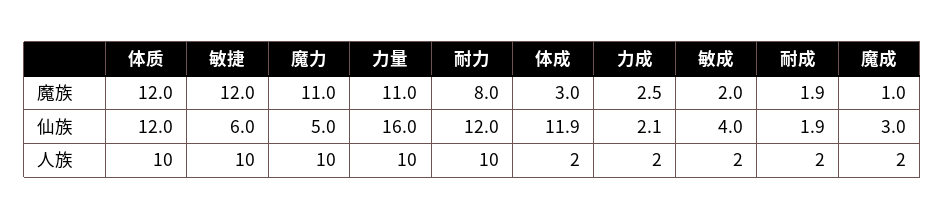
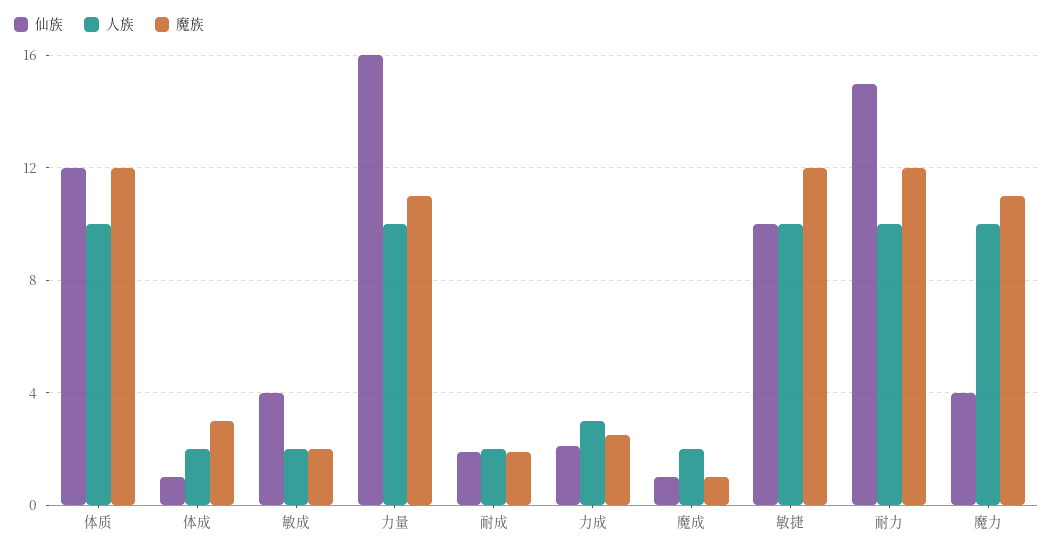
魔族, 耐力: 8 -> 12
仙族, 敏捷: 6 -> 10
仙族, 魔力: 5 -> 4
仙族, 耐力: 12 -> 15
仙族, 体成: 11.9 -> 1
仙族, 魔成: 3 -> 1
人族, 力成: 2 -> 3

